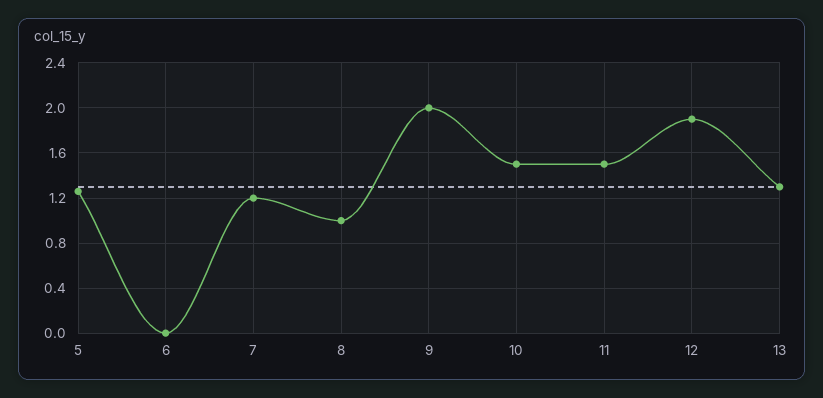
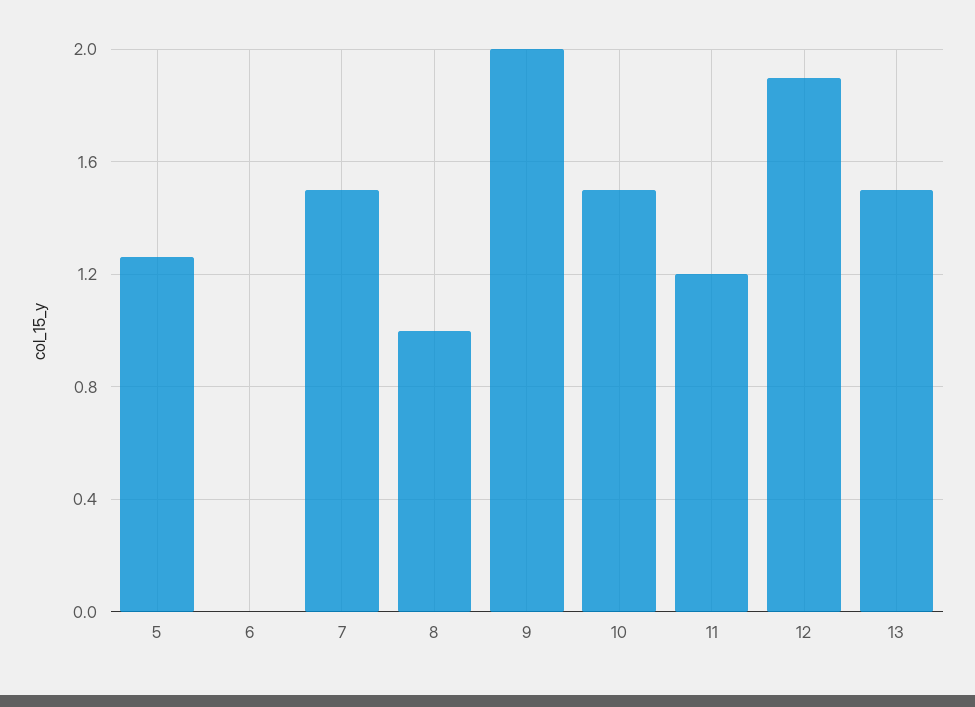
7: 1.2 -> 1.5
11: 1.5 -> 1.2
13: 1.3 -> 1.5

